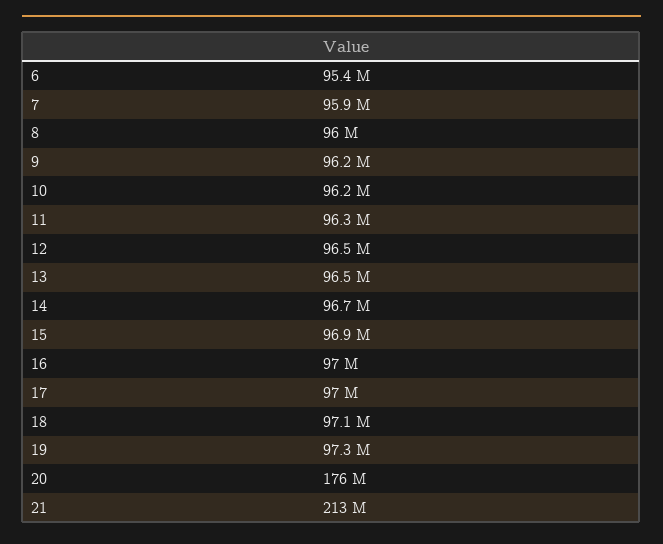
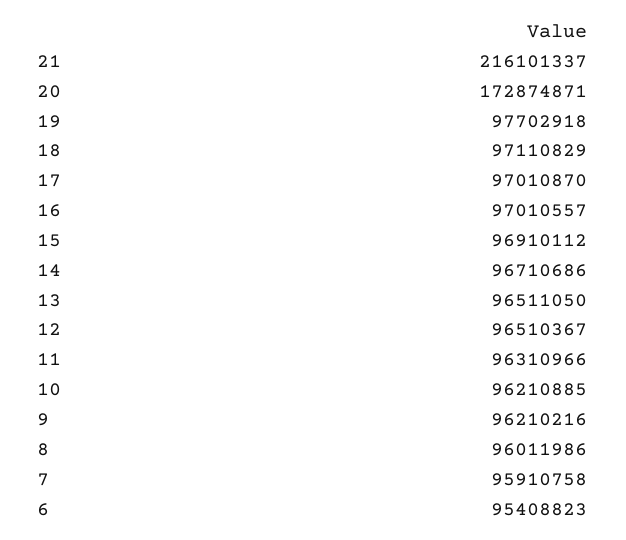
19: 97300000 -> 97702918
20: 176000000 -> 172874871
21: 213000000 -> 216101337

